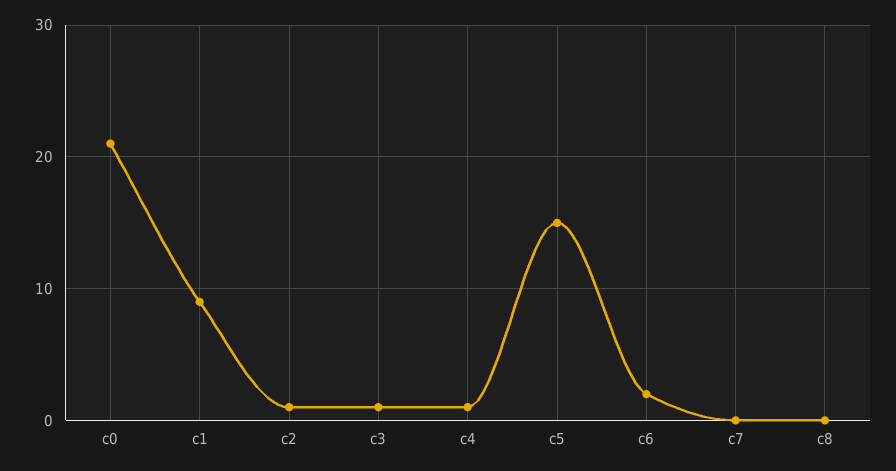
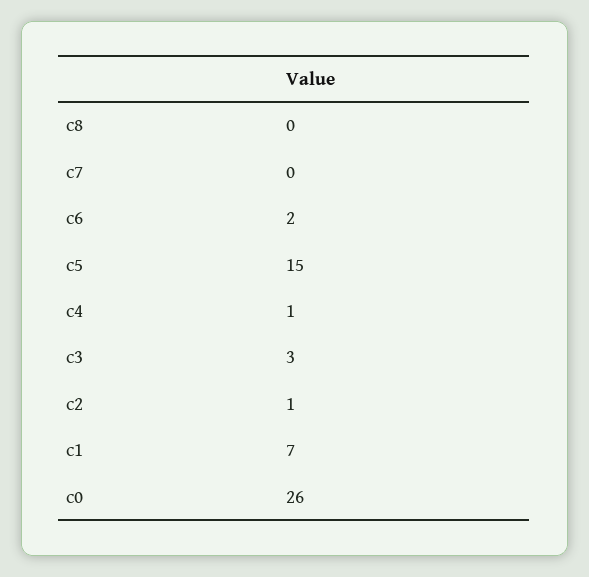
c0: 21 -> 26
c1: 9 -> 7
c3: 1 -> 3

